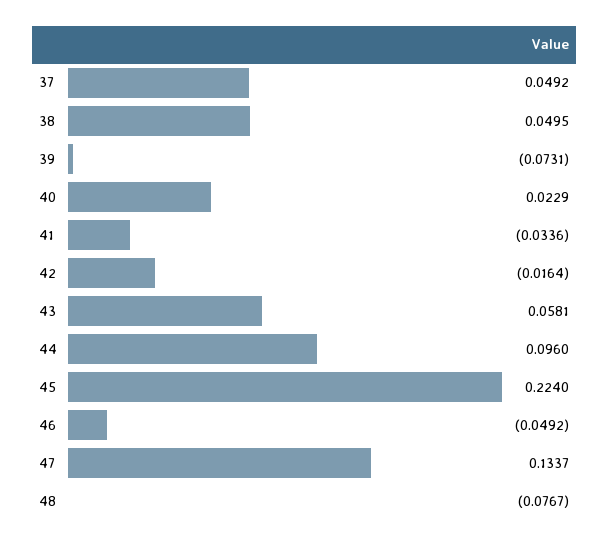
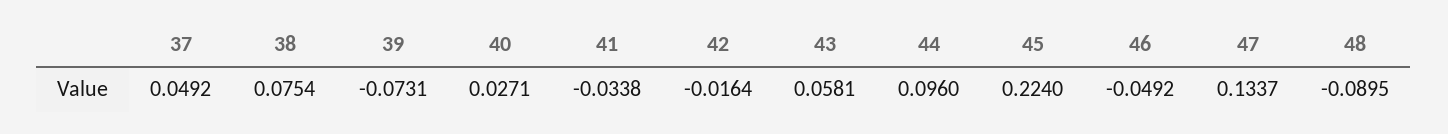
38: 0.0495 -> 0.0754
40: 0.0229 -> 0.0271
41: -0.0336 -> -0.0338
48: -0.0767 -> -0.0895

